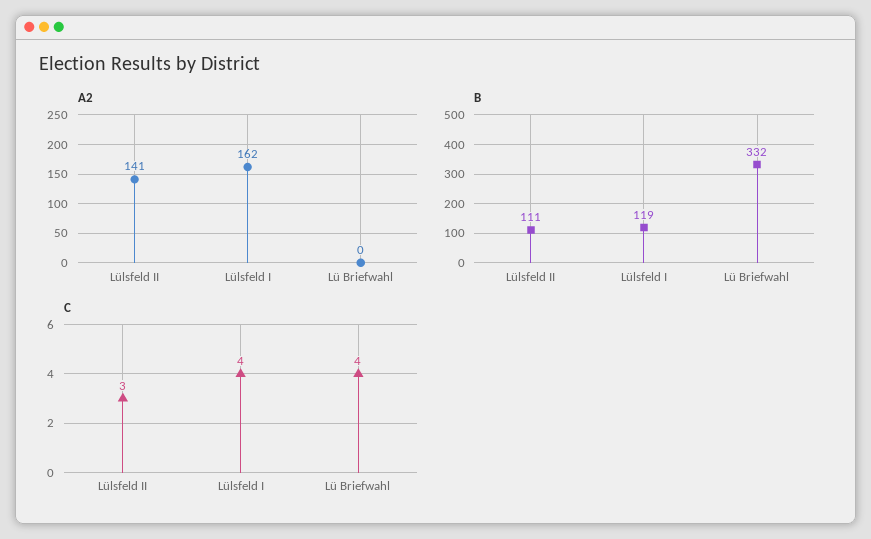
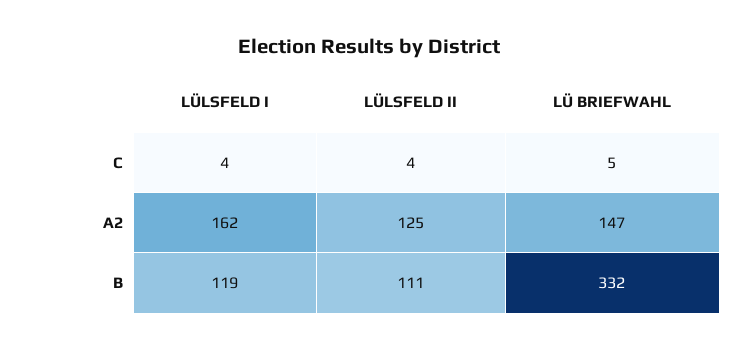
A2, Lülsfeld II: 141 -> 125
A2, Lü Briefwahl: 0 -> 147
C, Lülsfeld II: 3 -> 4
C, Lü Briefwahl: 4 -> 5

